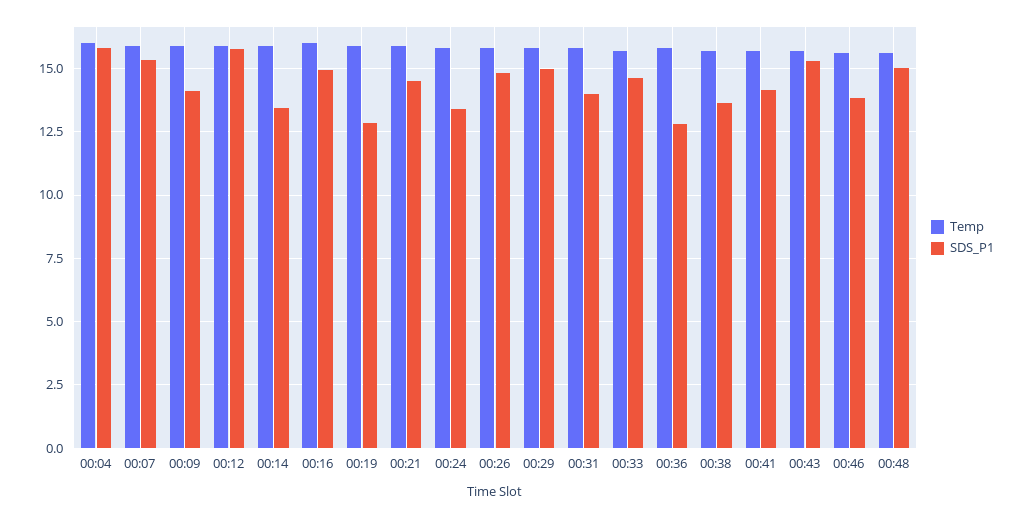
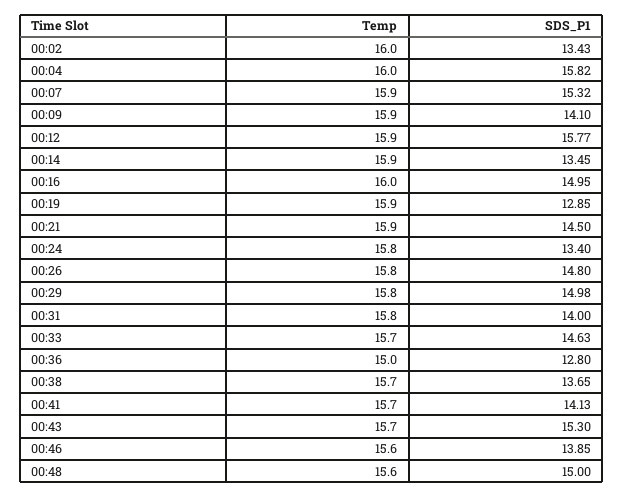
Temp, 00:36: 15.75 -> 15
Temp, 00:02: none -> 16
SDS_P1, 00:02: none -> 13.43

